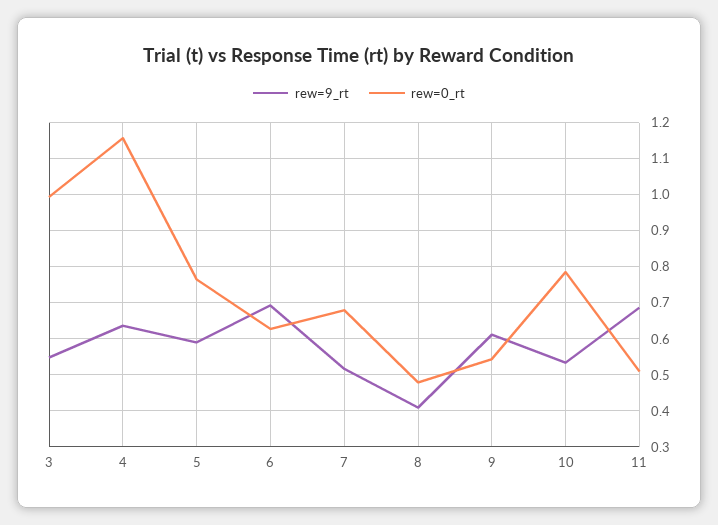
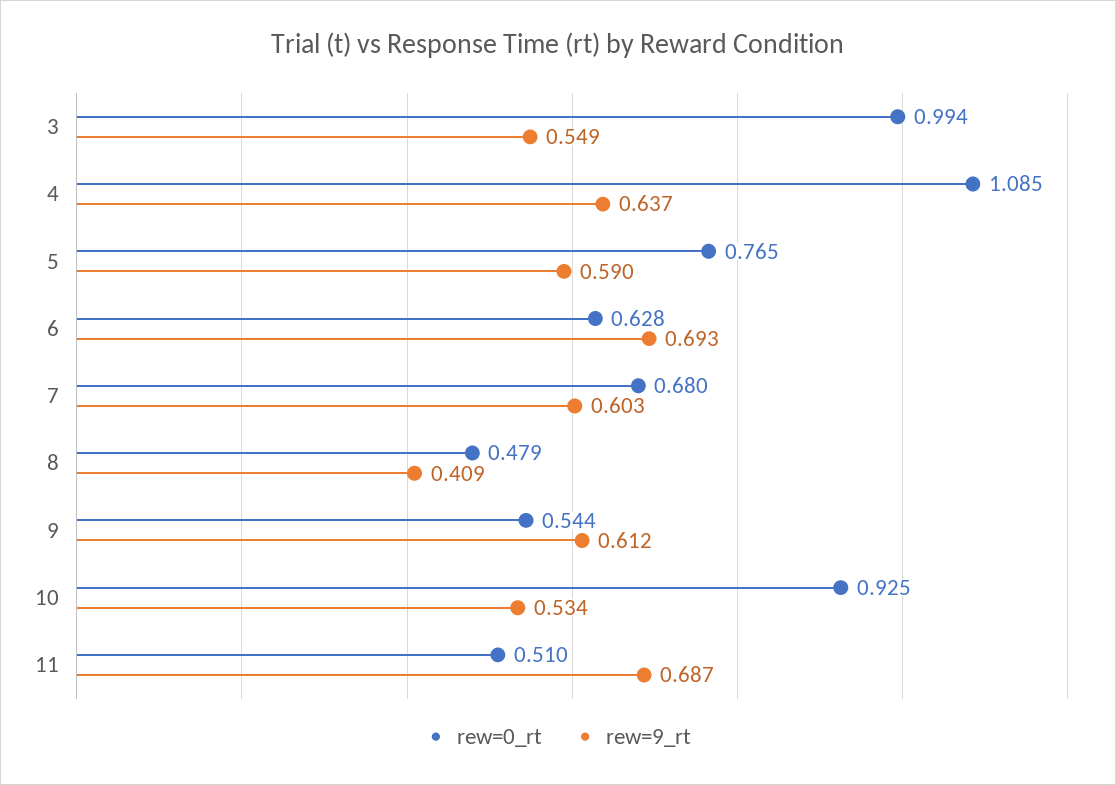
rew=0_rt, 4: 1.16 -> 1.085
rew=9_rt, 7: 0.52 -> 0.603
rew=0_rt, 10: 0.78 -> 0.925

